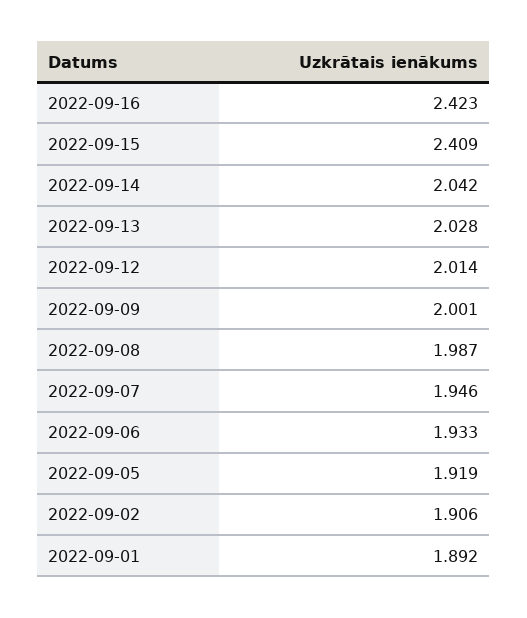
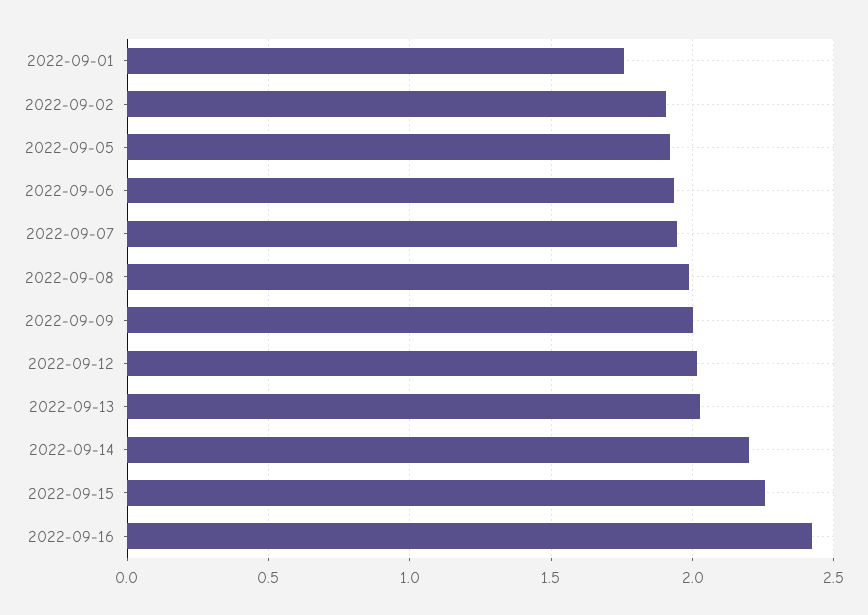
2022-09-15: 2.409 -> 2.25
2022-09-14: 2.042 -> 2.2
2022-09-01: 1.892 -> 1.75

